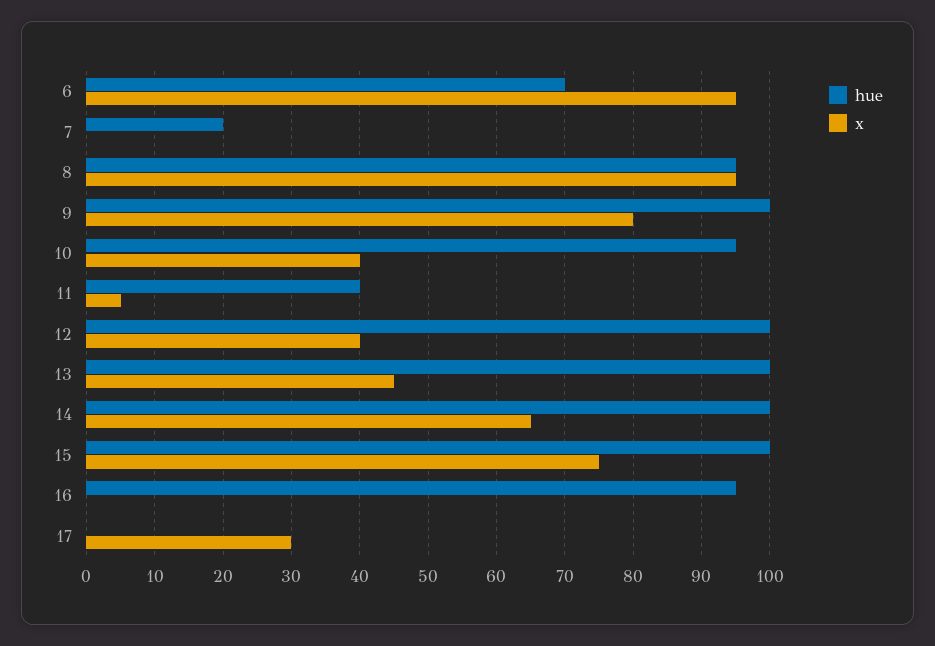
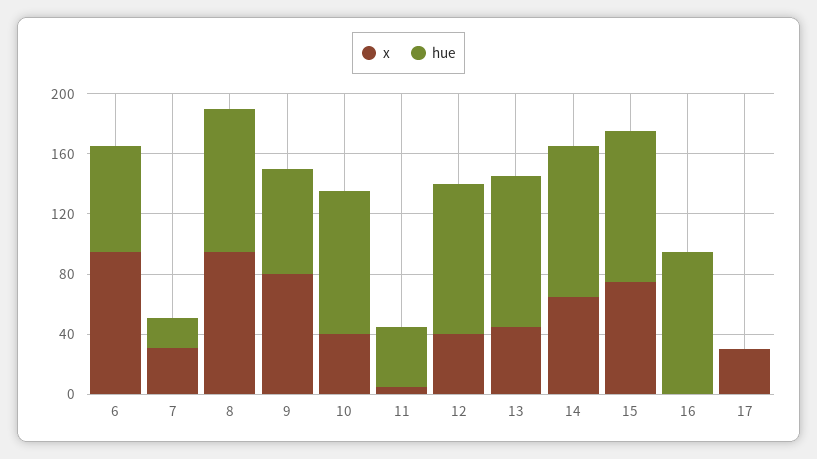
x, 7: 0 -> 30
hue, 9: 100 -> 70

